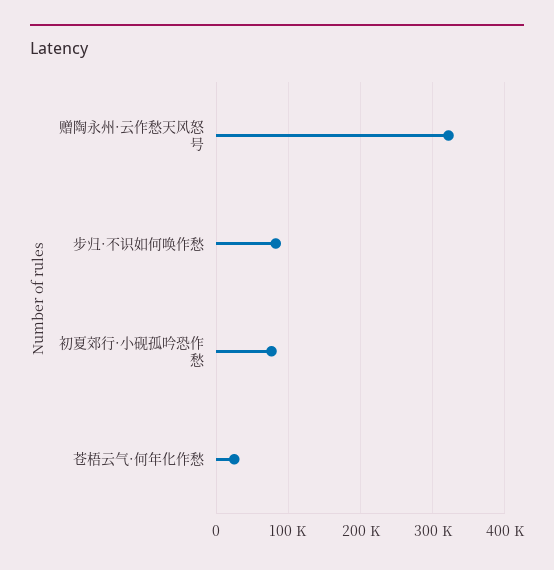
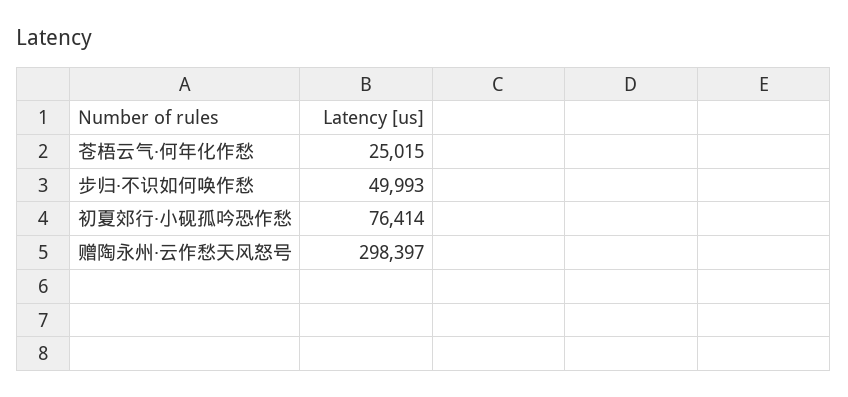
赠陶永州·云作愁天风怒号: 320000 -> 298397
步归·不识如何唤作愁: 80000 -> 49993

